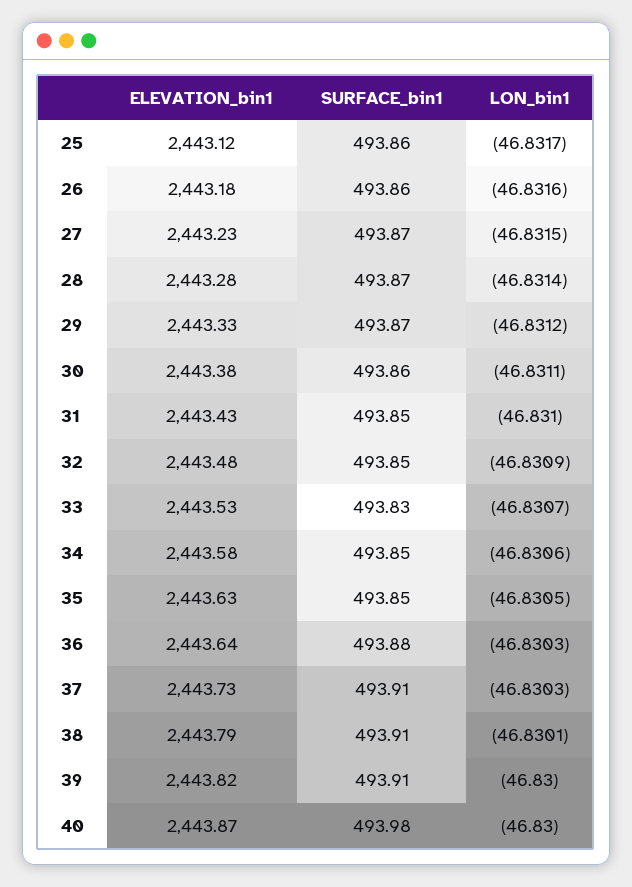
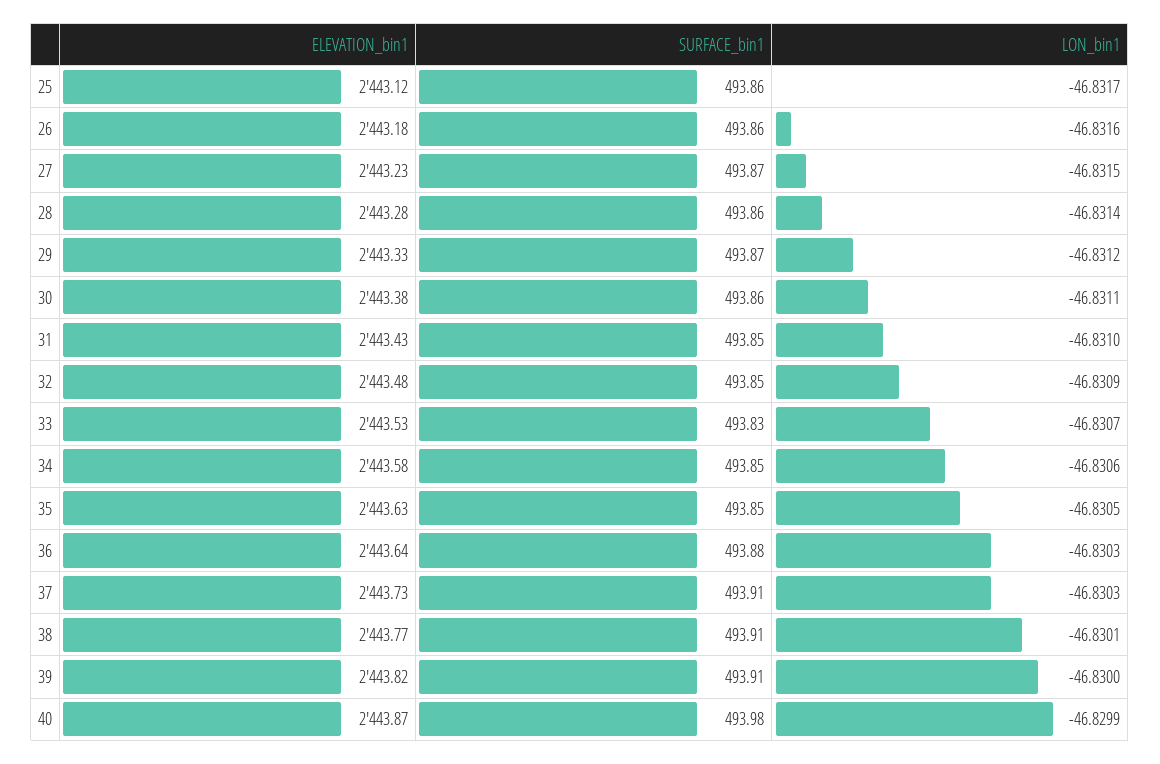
SURFACE_bin1, 28: 493.87 -> 493.86
ELEVATION_bin1, 38: 2443.79 -> 2443.77
LON_bin1, 40: -46.83 -> -46.8299

